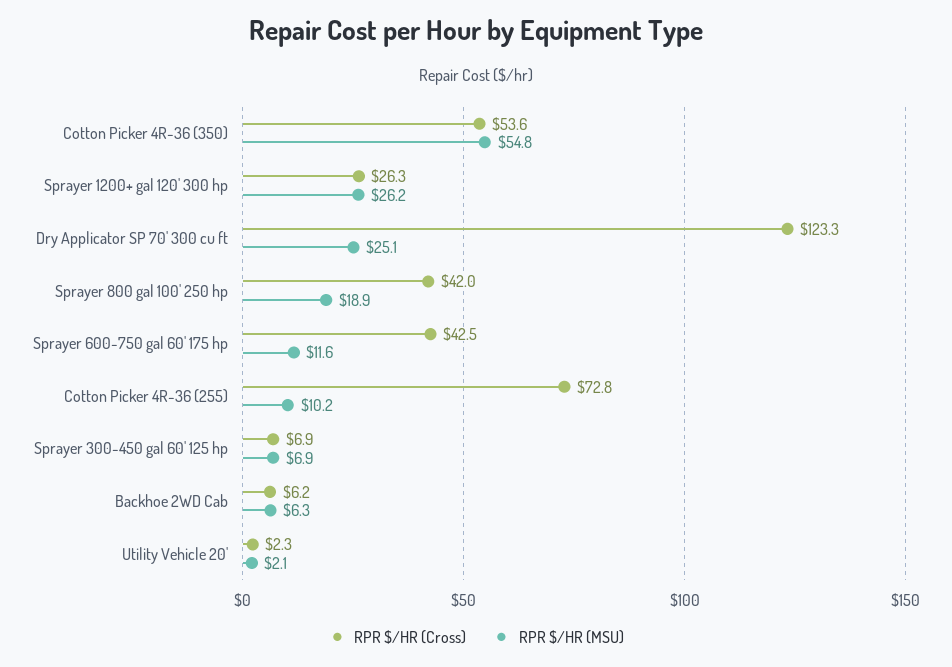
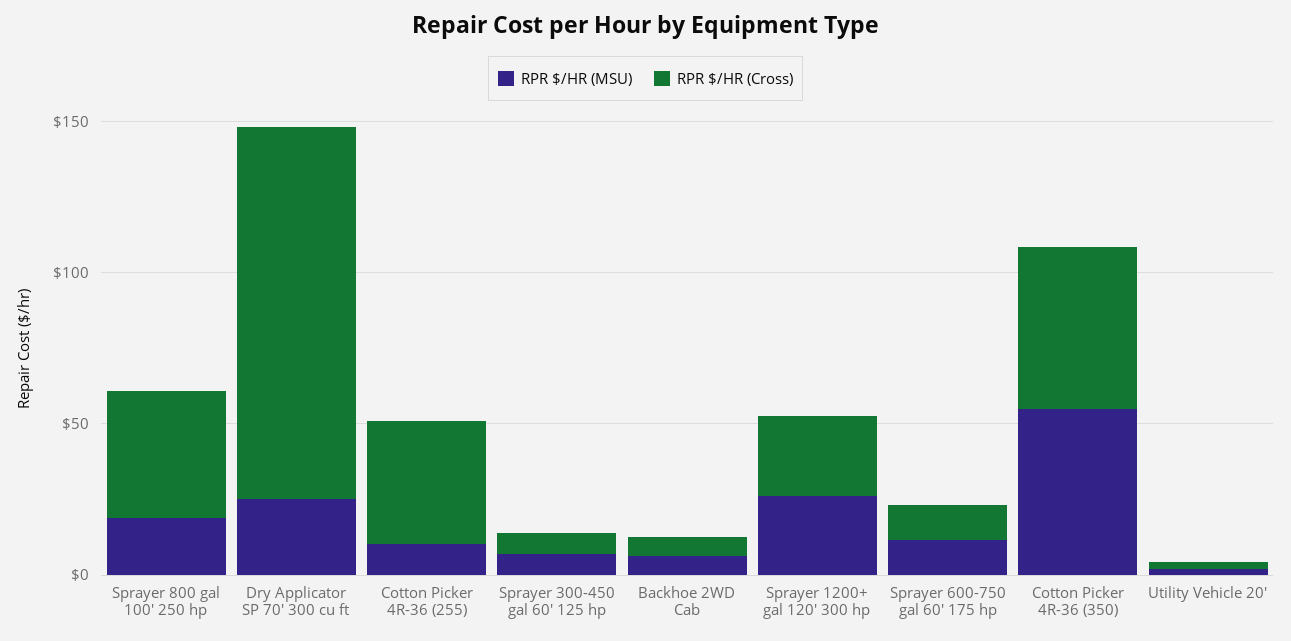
RPR $/HR (Cross), Sprayer 600-750 gal 60' 175 hp: 42.5 -> 10
RPR $/HR (Cross), Cotton Picker 4R-36 (255): 72.8 -> 40

